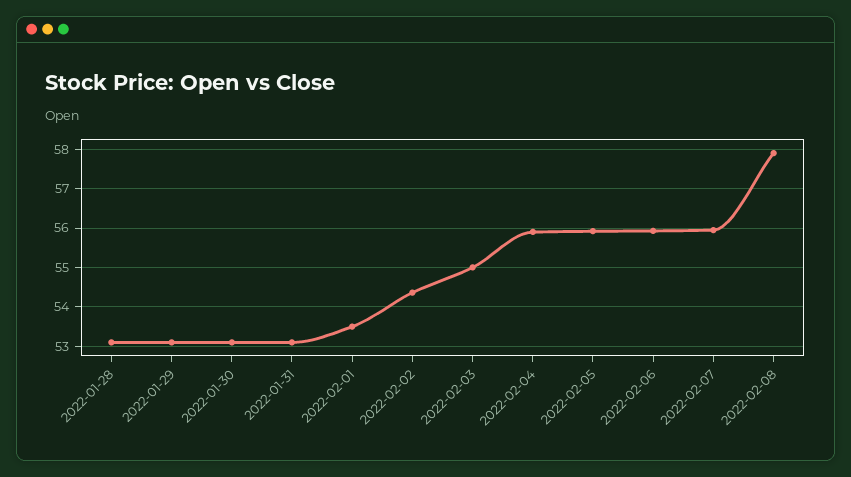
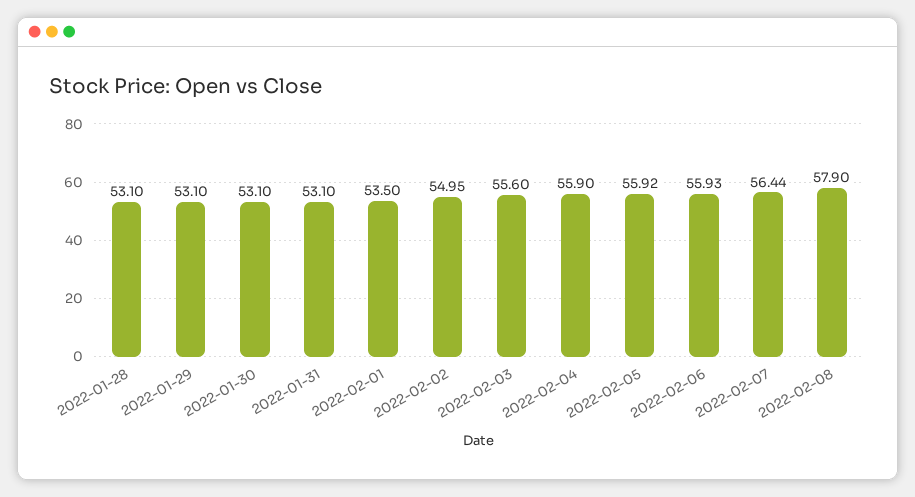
2022-02-02: 54.4 -> 54.95
2022-02-03: 55 -> 55.6
2022-02-07: 56 -> 56.44

